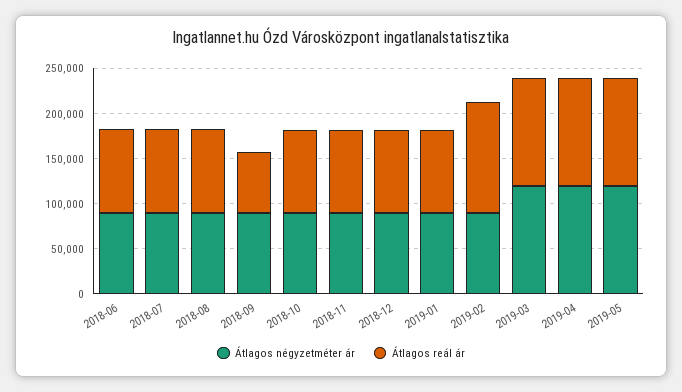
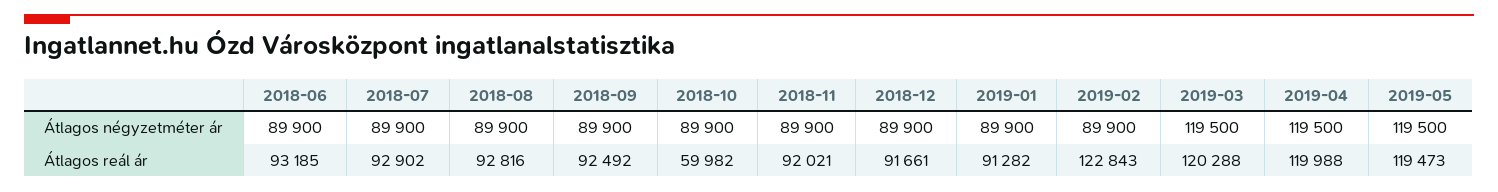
Átlagos reál ár, 2018-09: 70000 -> 92492
Átlagos reál ár, 2018-10: 90000 -> 59982

